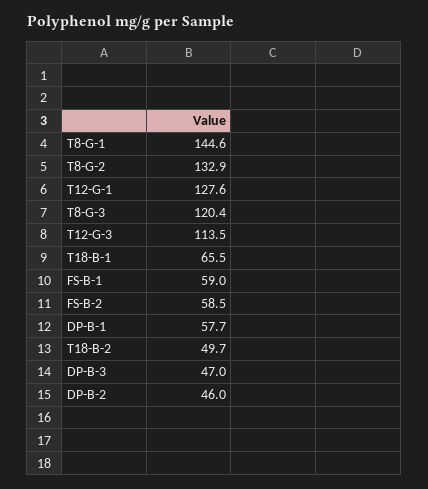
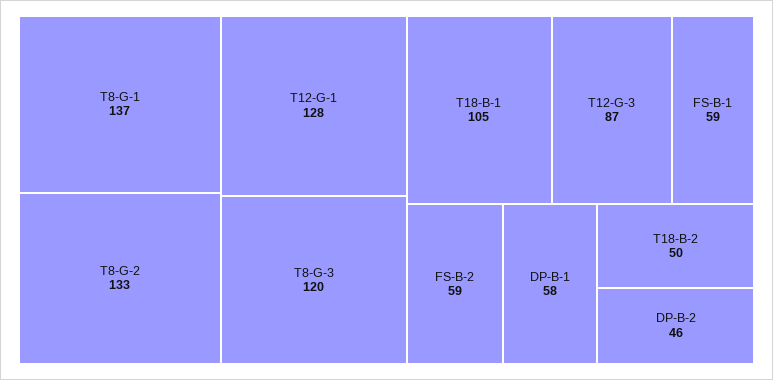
T8-G-1: 144.6 -> 137
T12-G-3: 113.5 -> 87
T18-B-1: 65.5 -> 105
DP-B-3: 47 -> none

